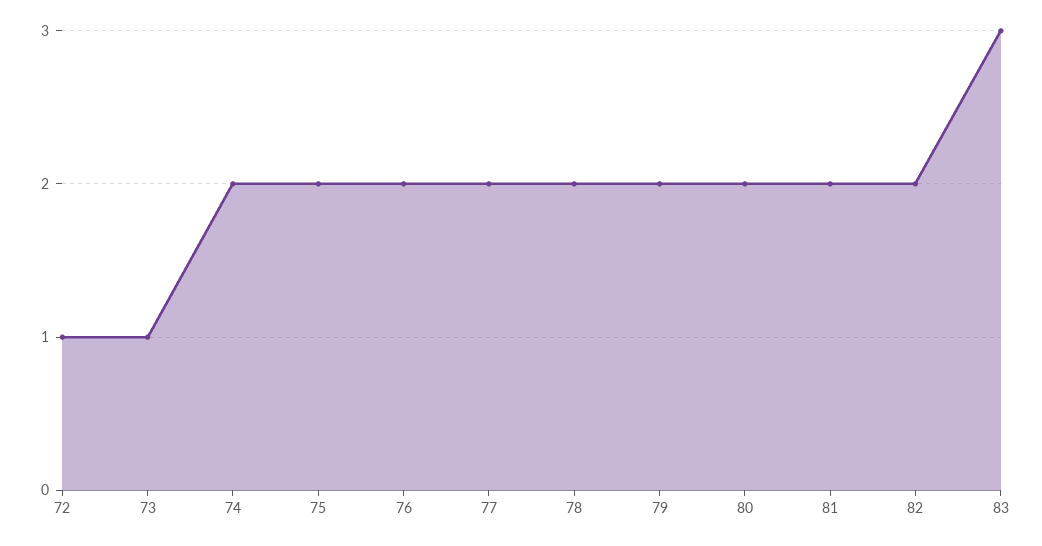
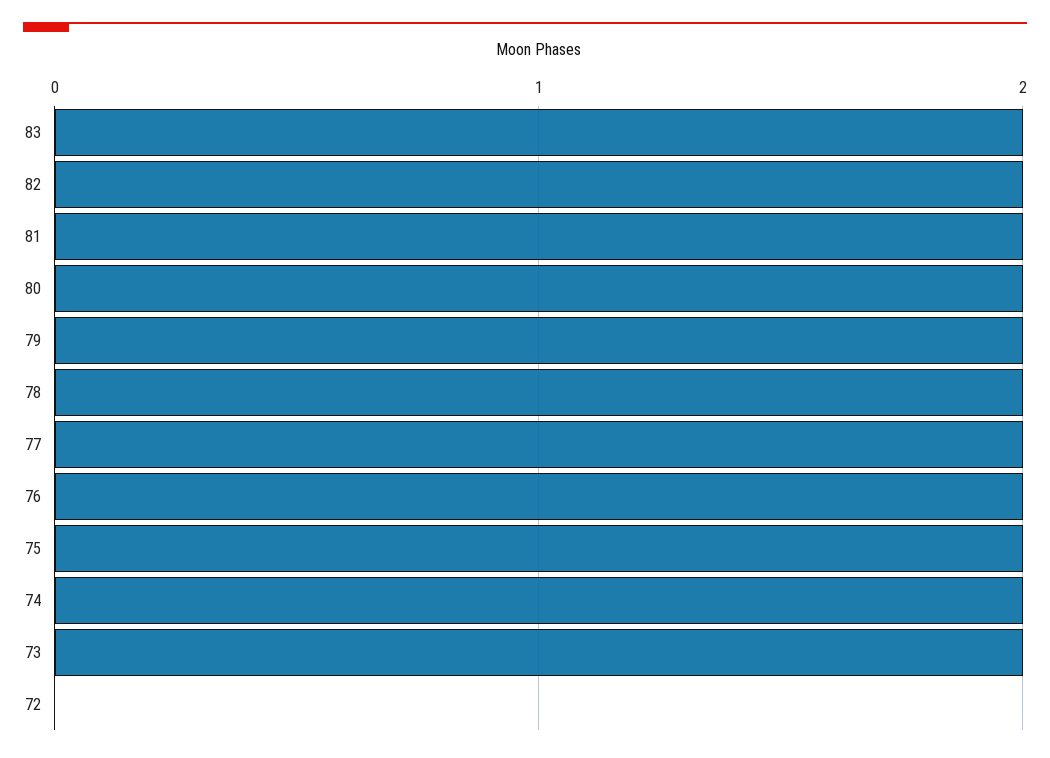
72: 1 -> 0
73: 1 -> 2
83: 3 -> 2

